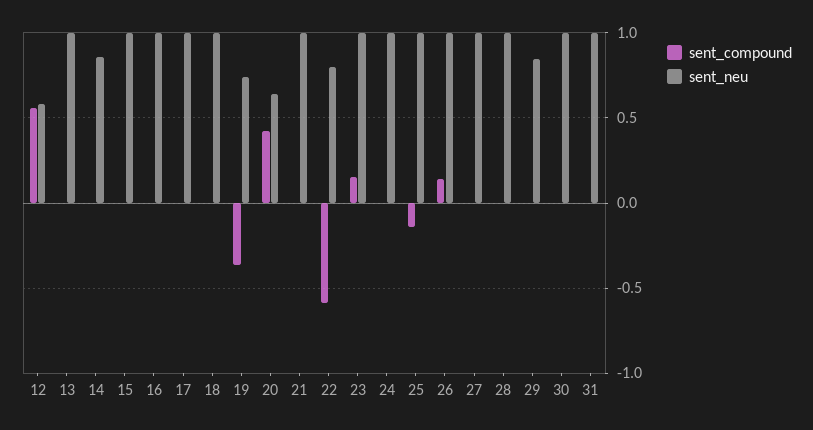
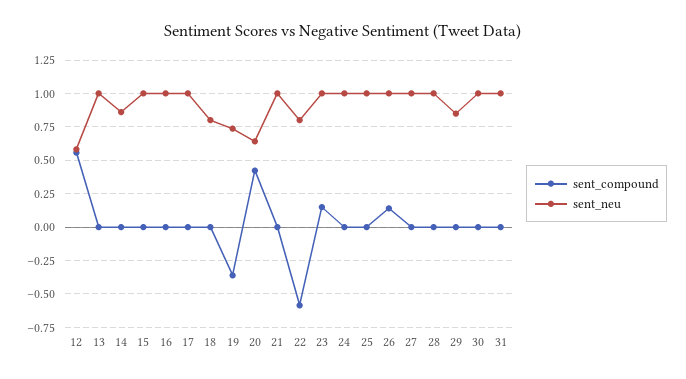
sent_neu, 18: 1 -> 0.8
sent_compound, 25: -0.15 -> 0

